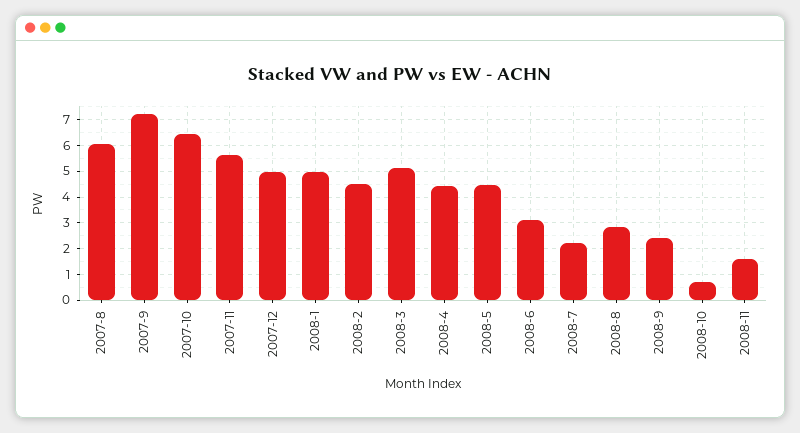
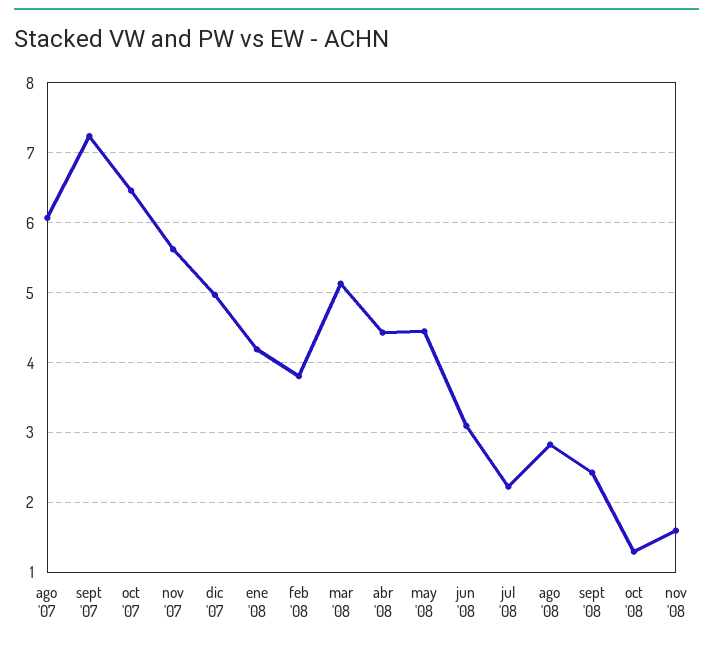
2008-1: 5 -> 4.2
2008-2: 4.5 -> 3.8
2008-10: 0.75 -> 1.3

